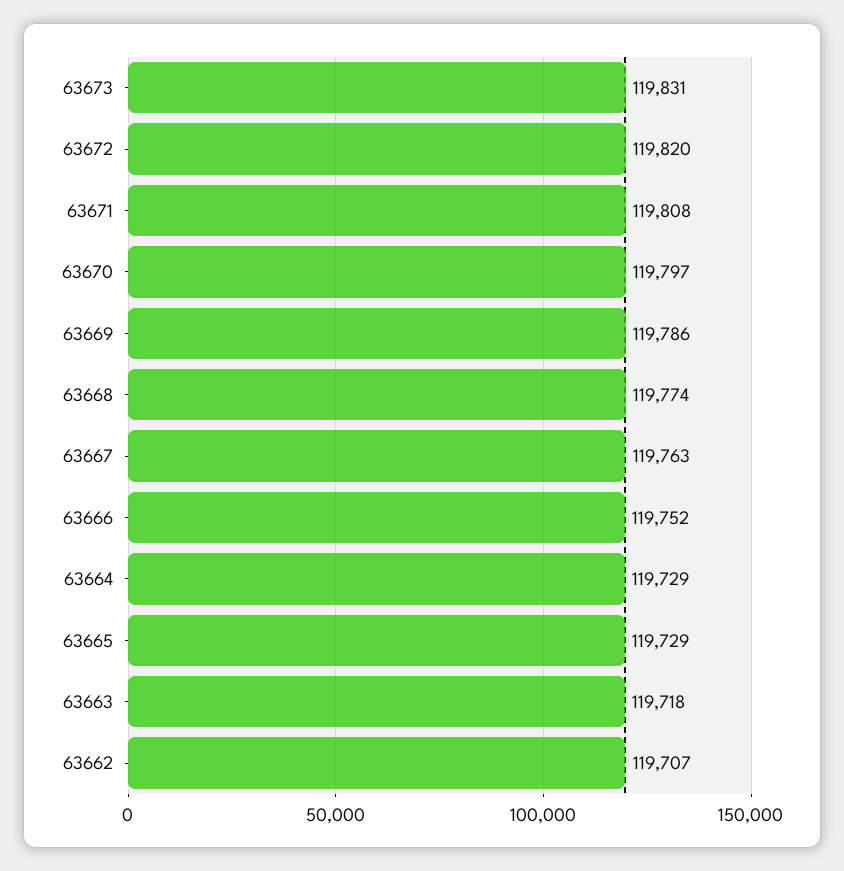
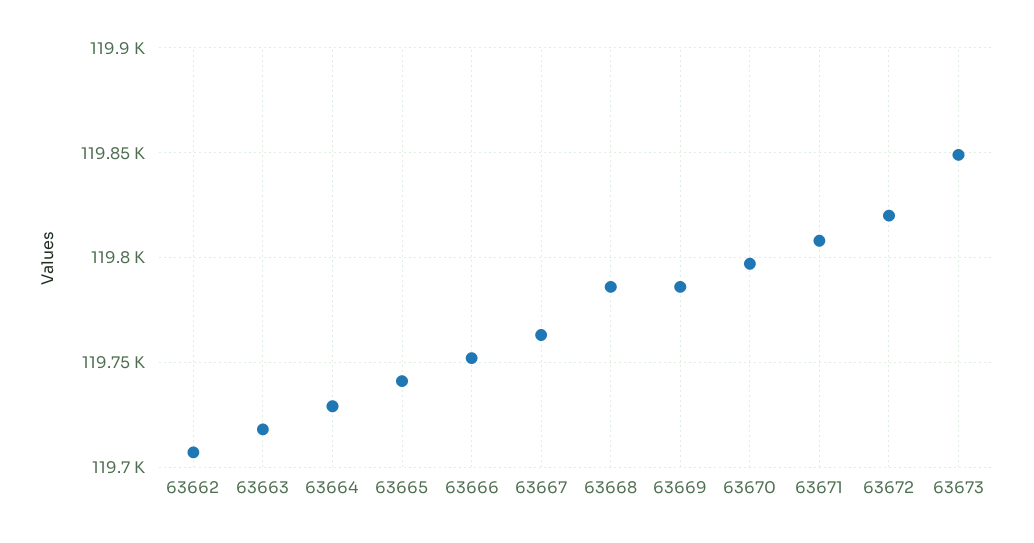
63673: 119831 -> 119850
63668: 119774 -> 119785
63665: 119729 -> 119740

